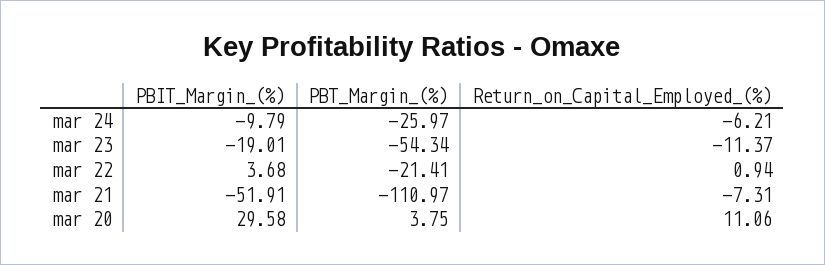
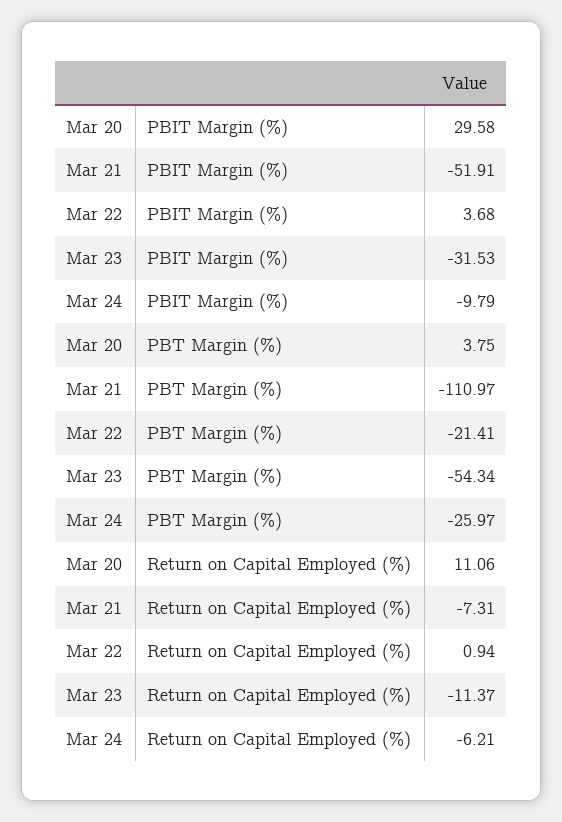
PBIT_Margin_(%), mar 23: -19.01 -> -31.53

